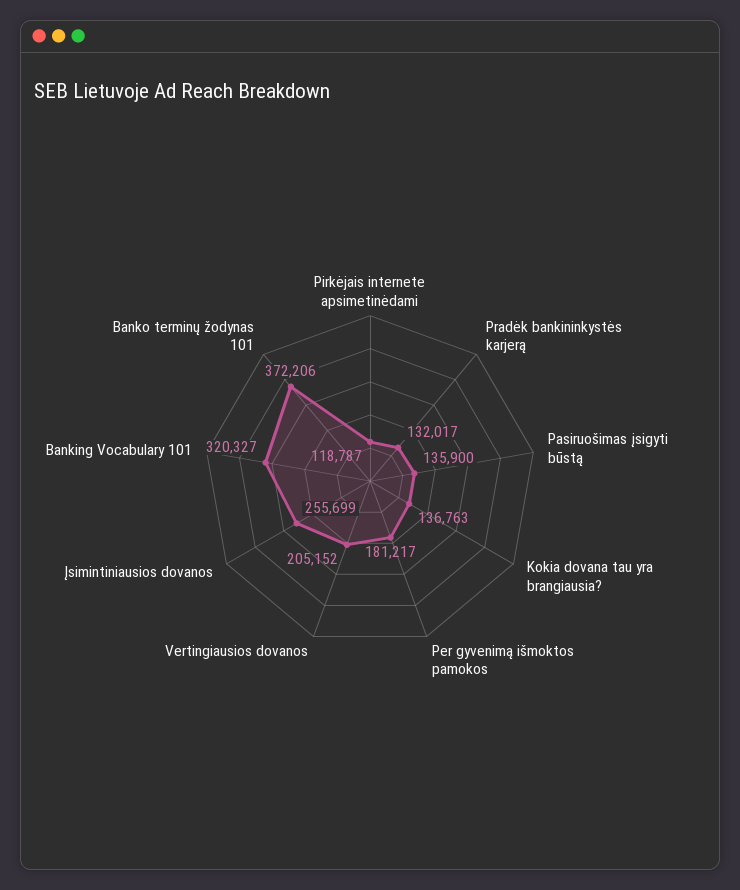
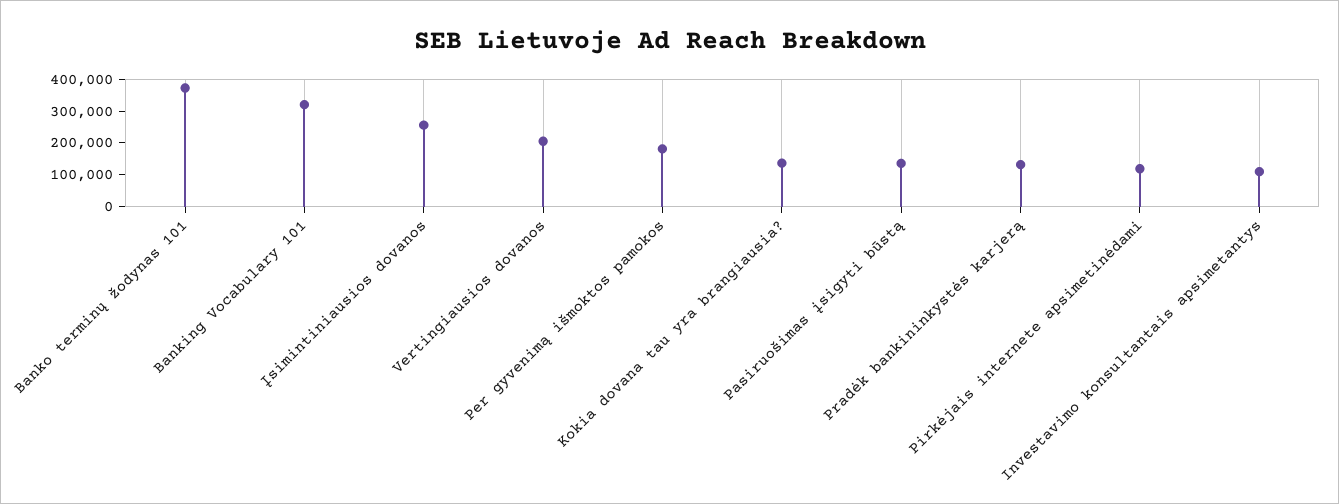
Investavimo konsultantais apsimetantys: none -> 100000

